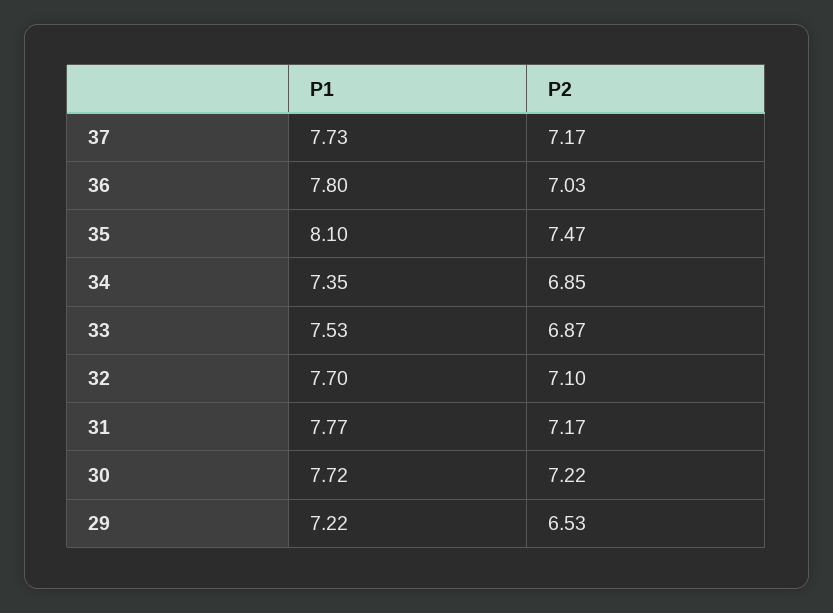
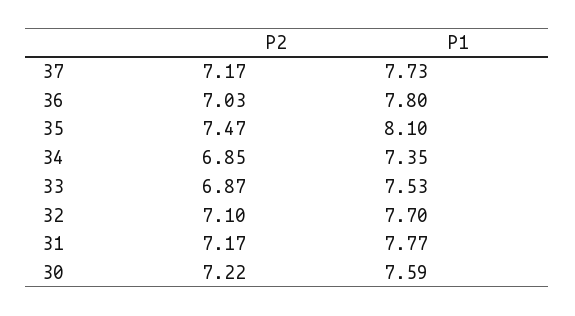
P1, 30: 7.72 -> 7.59
P1, 29: 7.22 -> none
P2, 29: 6.53 -> none

